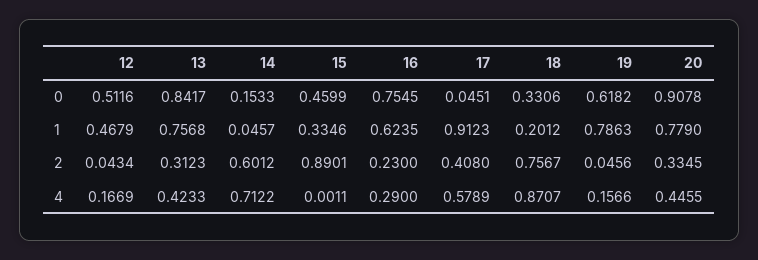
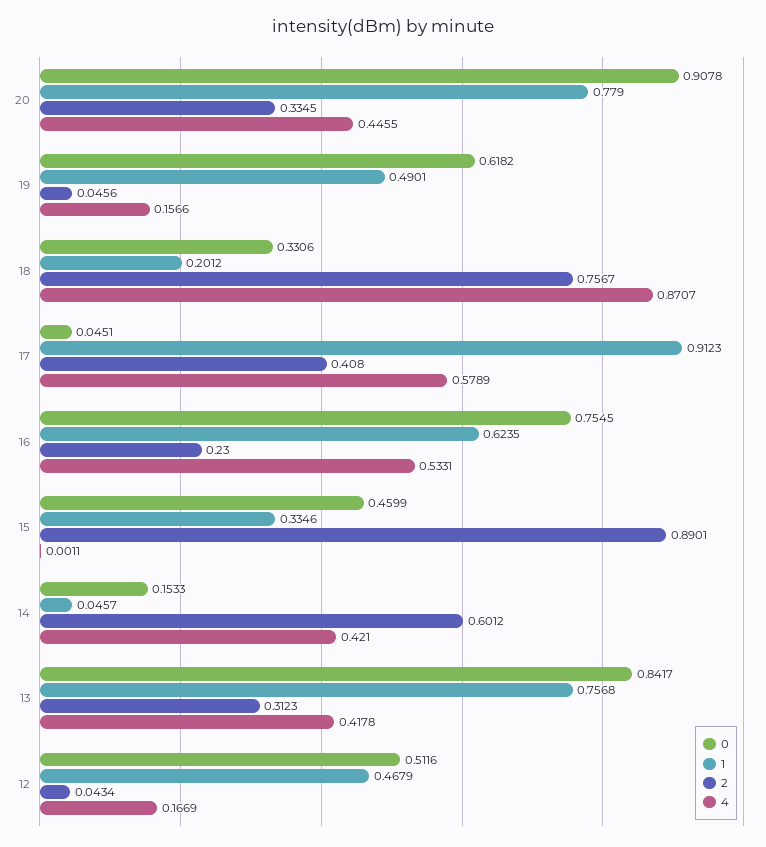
1, 19: 0.7863 -> 0.4901
4, 13: 0.4233 -> 0.4178
4, 14: 0.7122 -> 0.421
4, 16: 0.29 -> 0.5331

